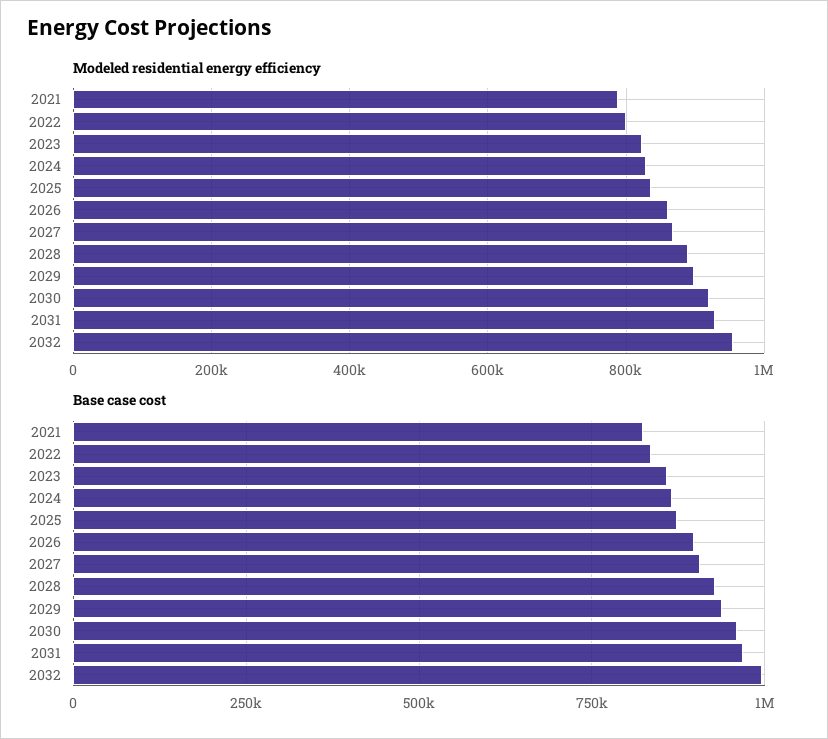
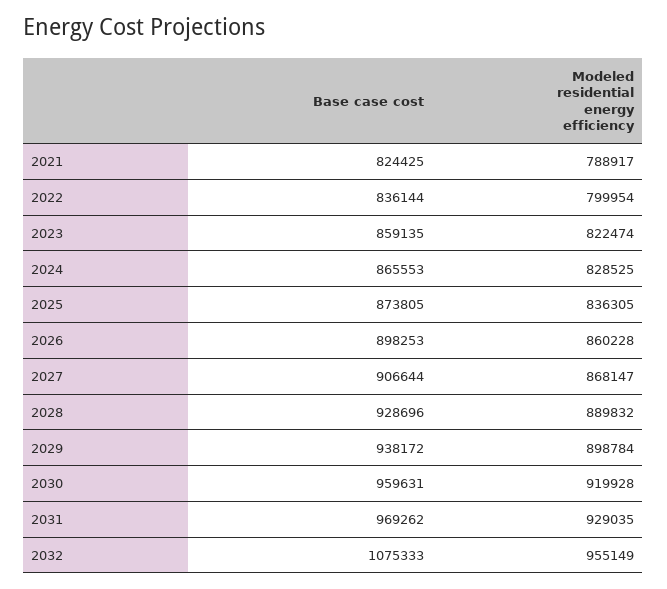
Base case cost, 2032: 1000000 -> 1075333

